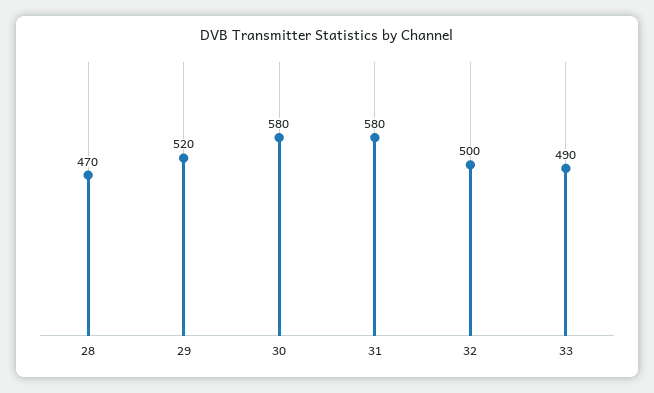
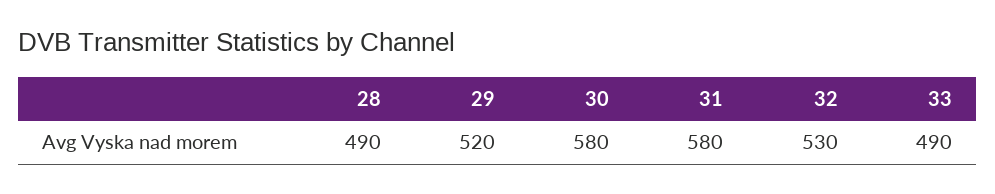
28: 470 -> 490
32: 500 -> 530

